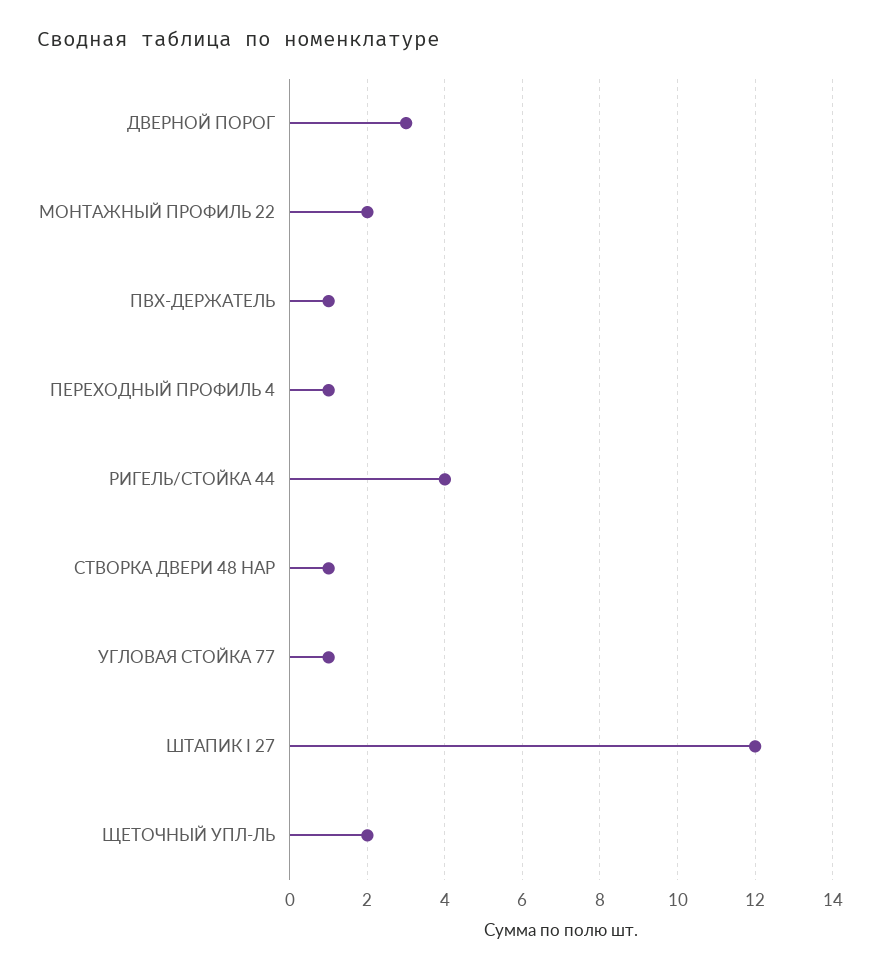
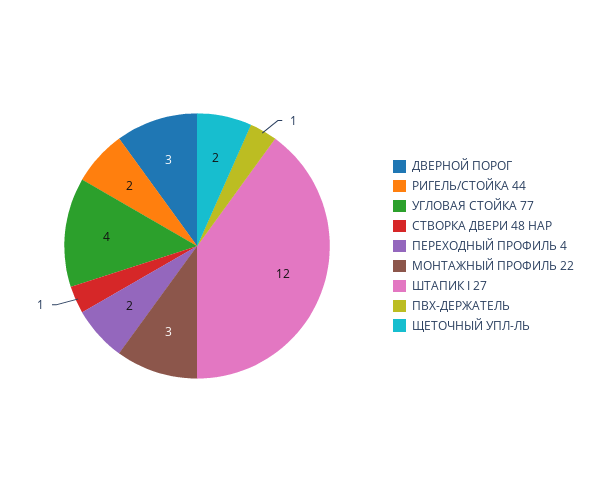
МОНТАЖНЫЙ ПРОФИЛЬ 22: 2 -> 3
ПЕРЕХОДНЫЙ ПРОФИЛЬ 4: 1 -> 2
РИГЕЛЬ/СТОЙКА 44: 4 -> 2
УГЛОВАЯ СТОЙКА 77: 1 -> 4

